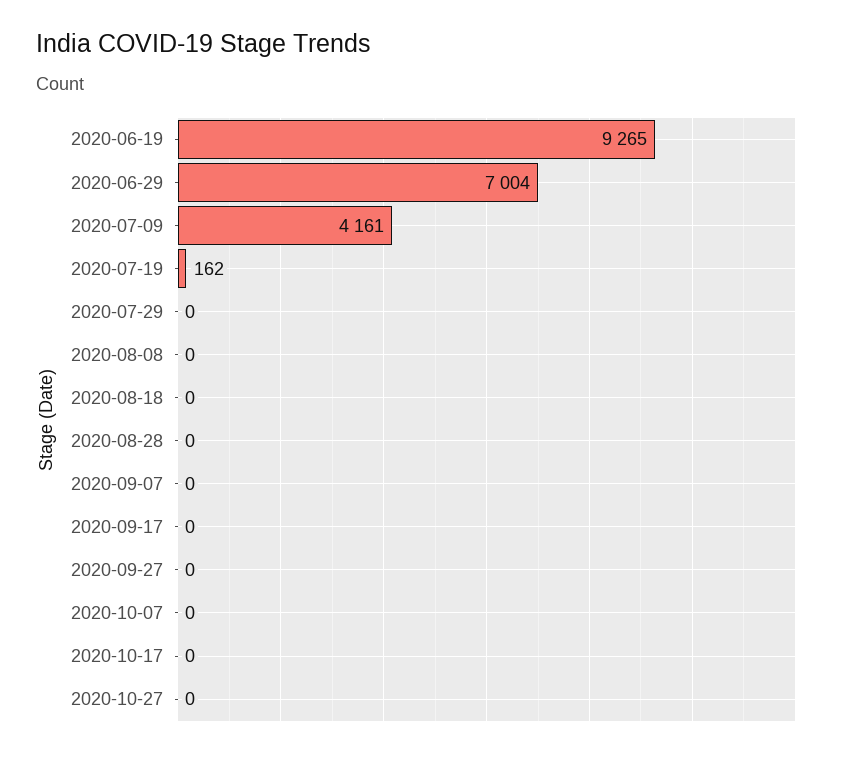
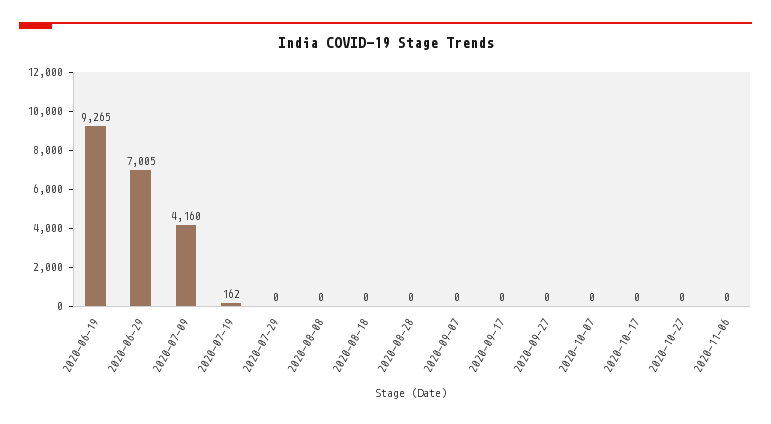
2020-06-29: 7004 -> 7005
2020-07-09: 4161 -> 4160
2020-11-06: none -> 0

